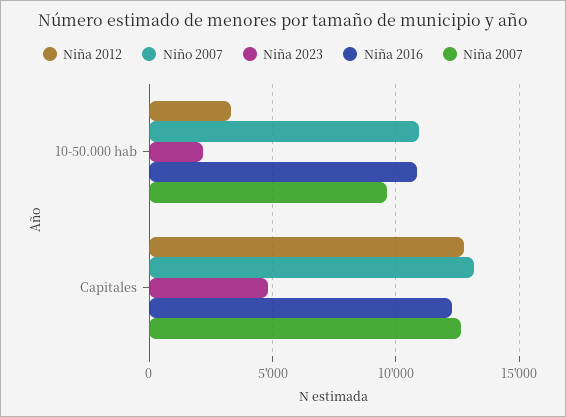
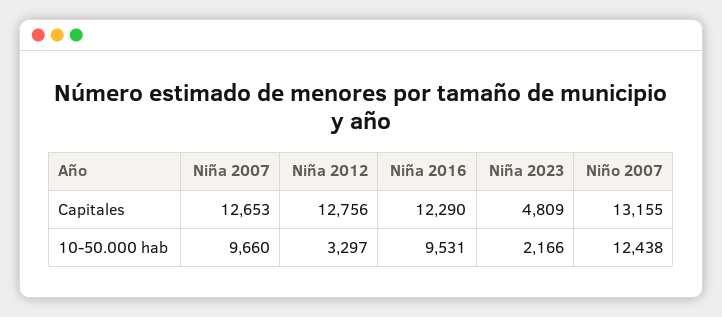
Niño 2007, 10-50.000 hab: 11000 -> 12438
Niña 2016, 10-50.000 hab: 11000 -> 9531

